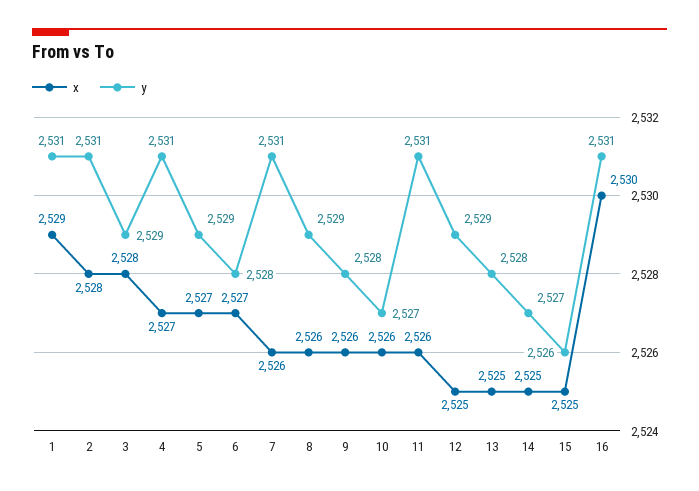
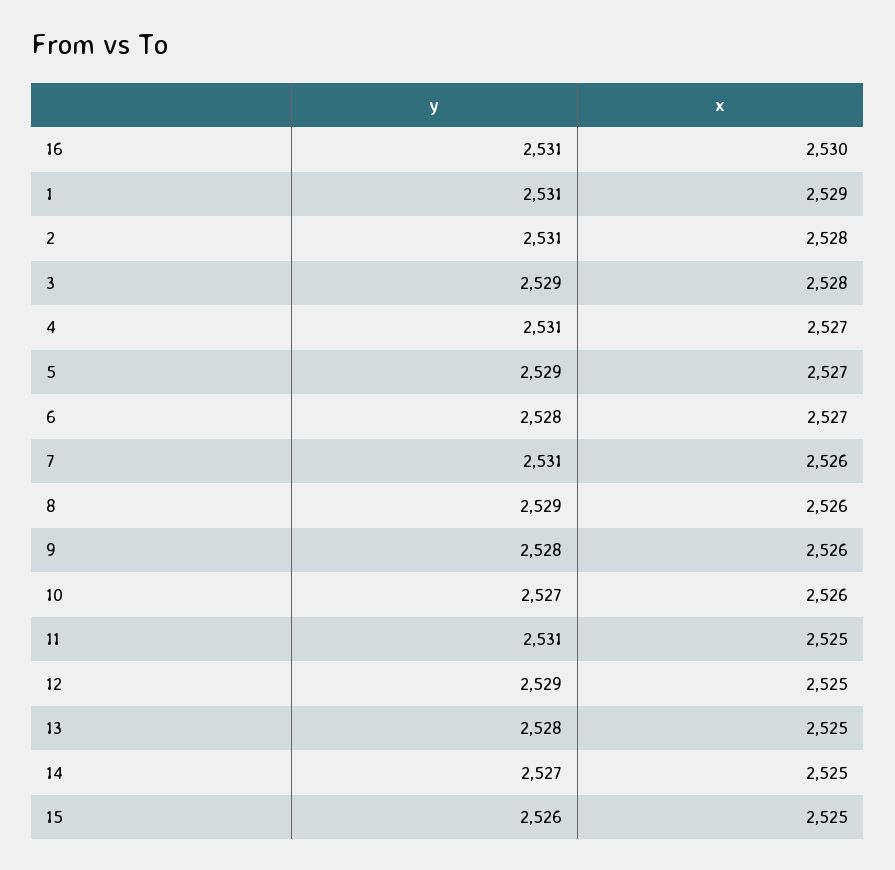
x, 11: 2526 -> 2525

